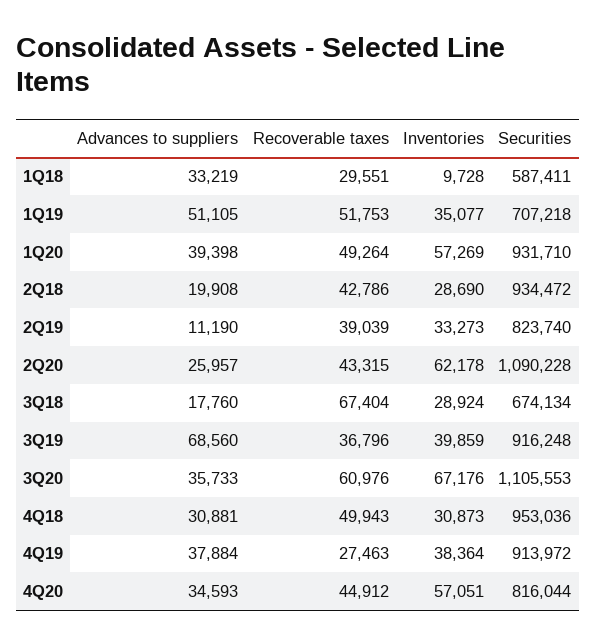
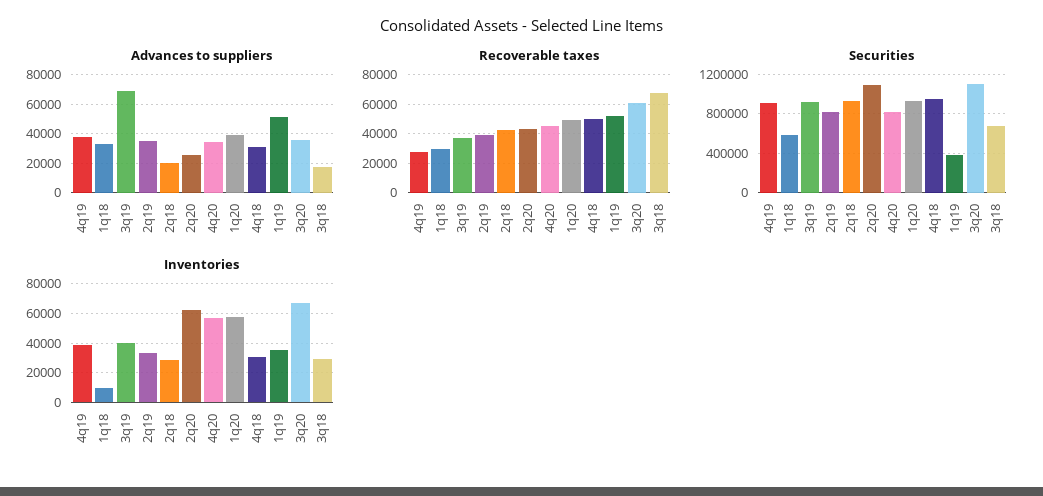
Securities, 1Q19: 707218 -> 400000
Advances to suppliers, 2Q19: 11190 -> 35000

